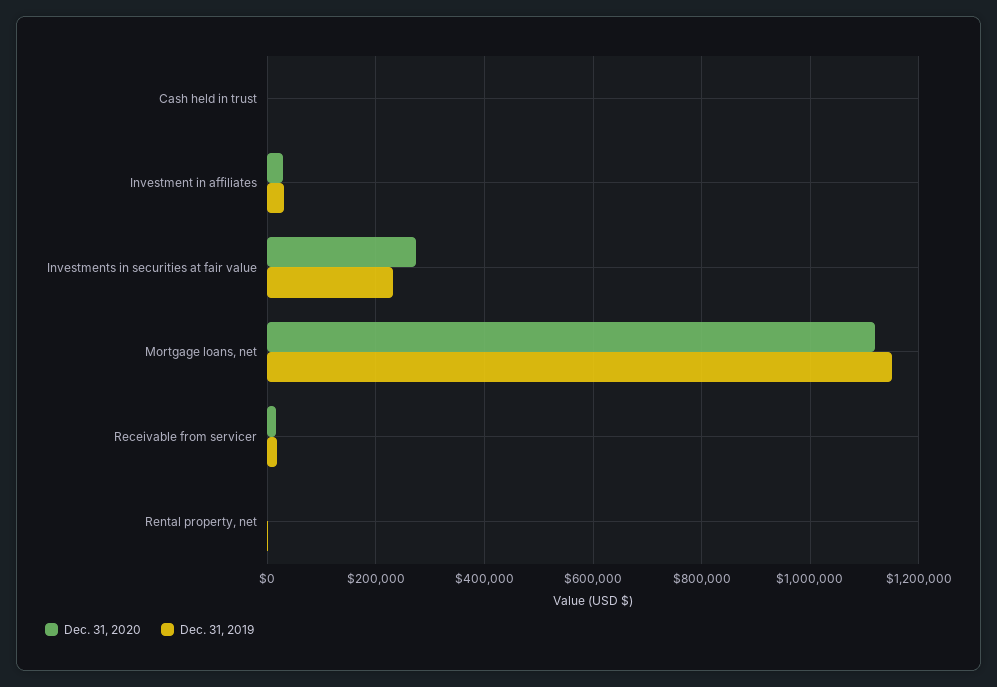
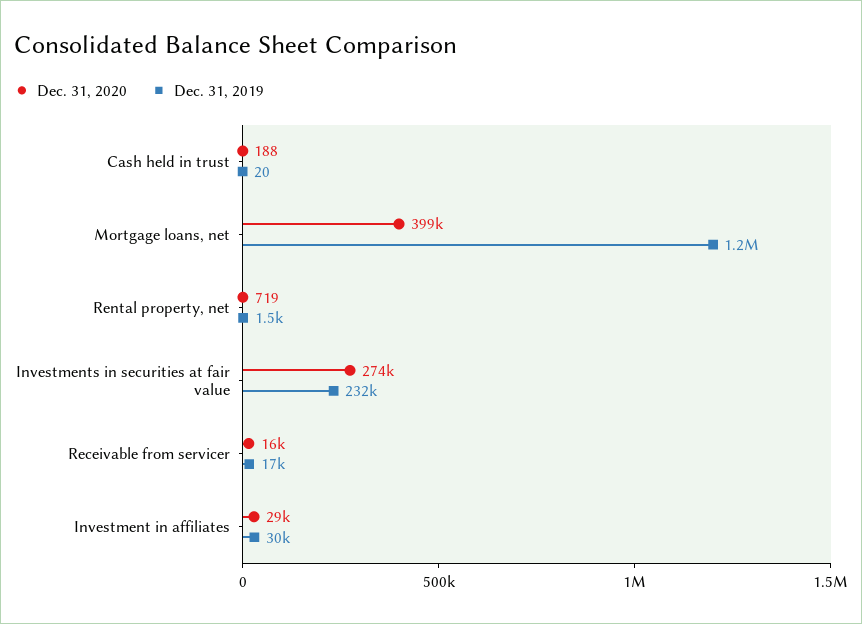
Dec. 31, 2020, Mortgage loans, net: 1120000 -> 399000

